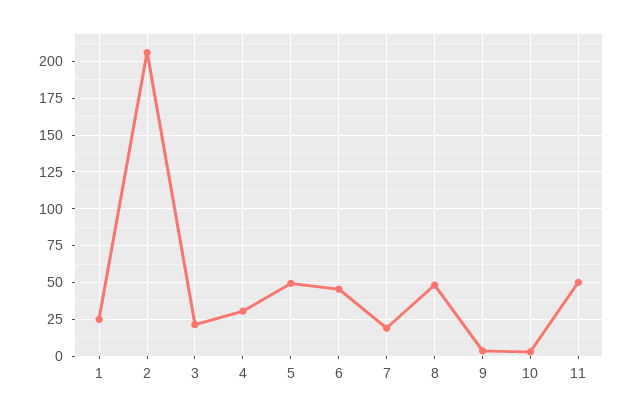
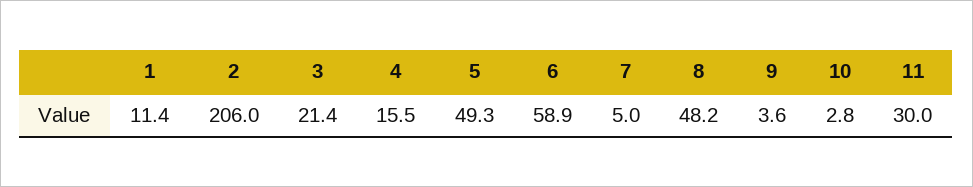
1: 25 -> 11.4
4: 30 -> 15.5
6: 45 -> 58.9
7: 20 -> 5
11: 50 -> 30

